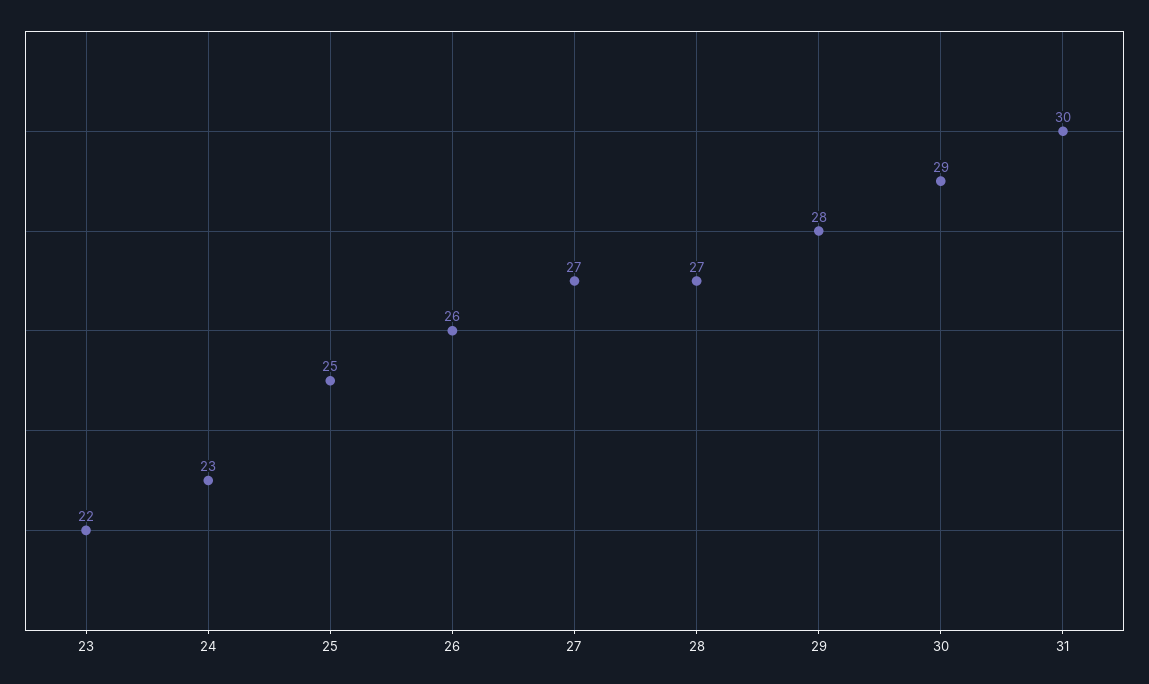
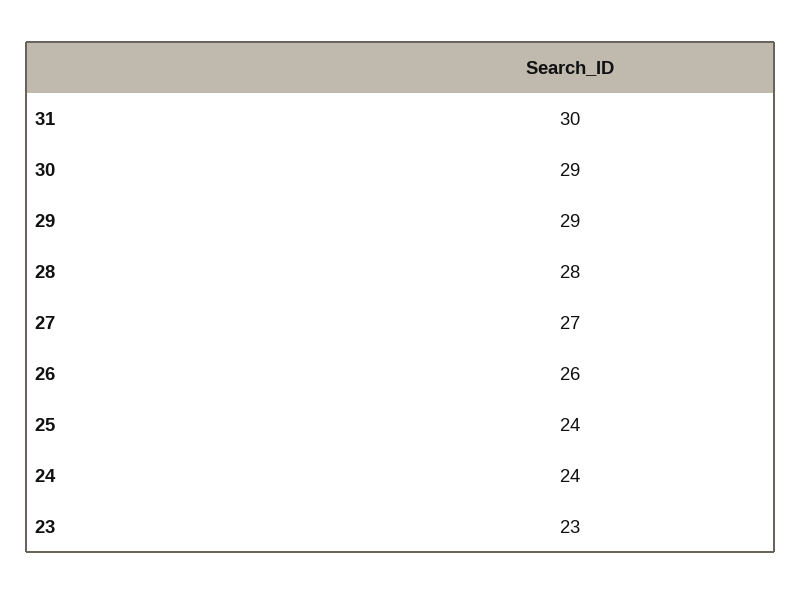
23: 22 -> 23
24: 23 -> 24
25: 25 -> 24
28: 27 -> 28
29: 28 -> 29

